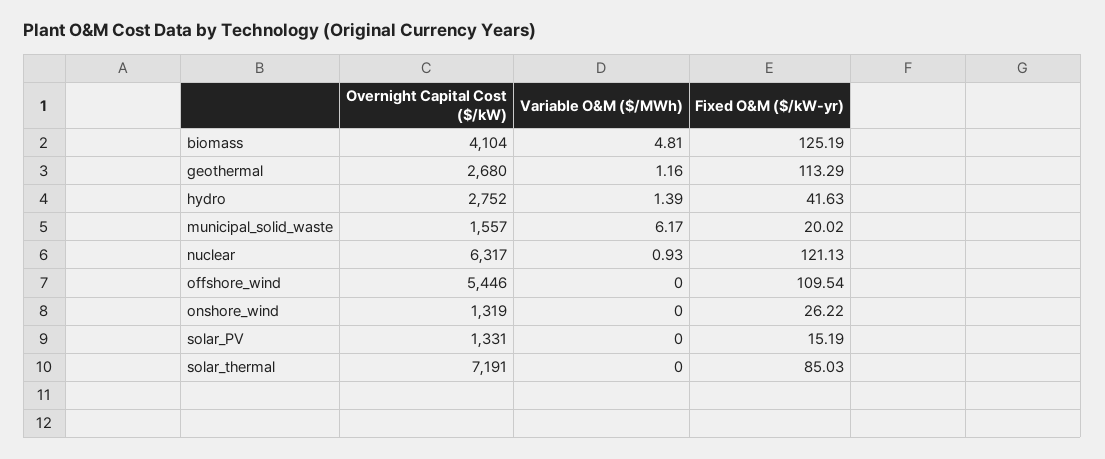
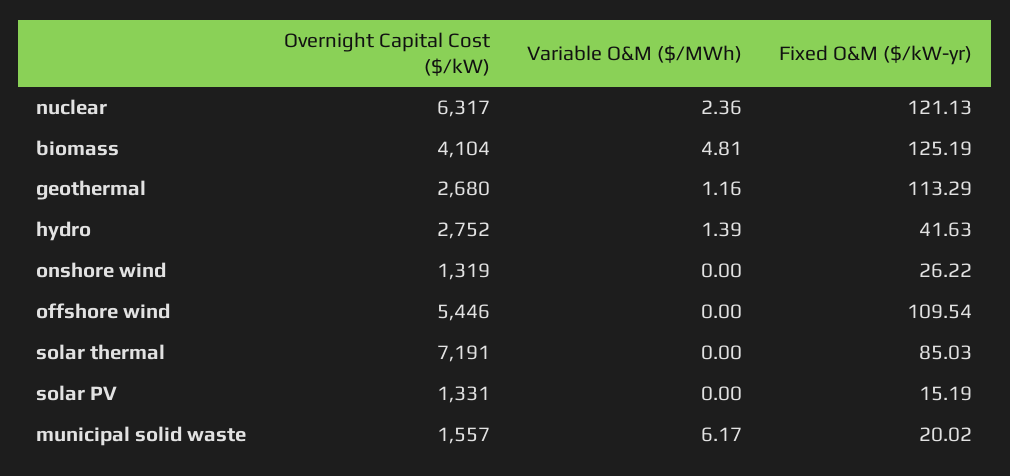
Variable O&M ($/MWh), nuclear: 0.93 -> 2.36

